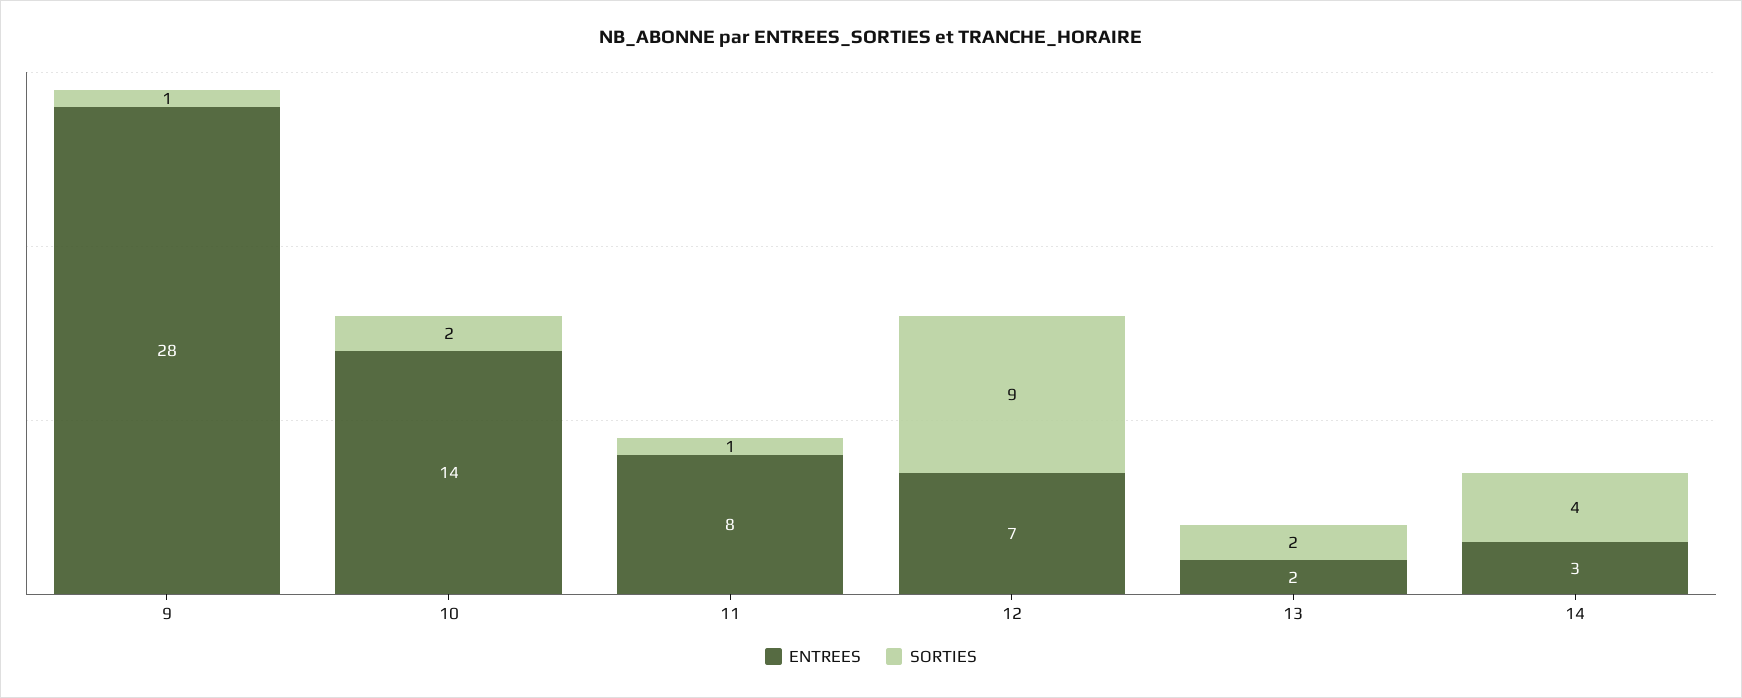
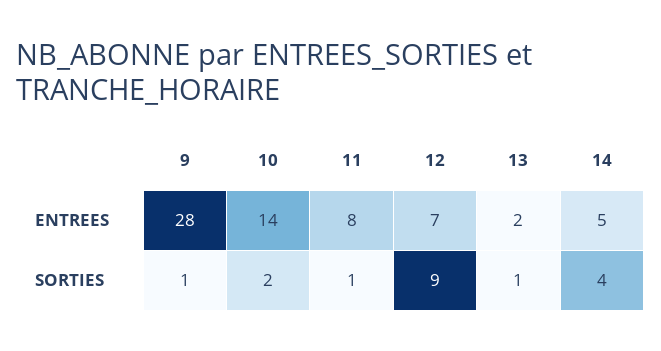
SORTIES, 13: 2 -> 1
ENTREES, 14: 3 -> 5

